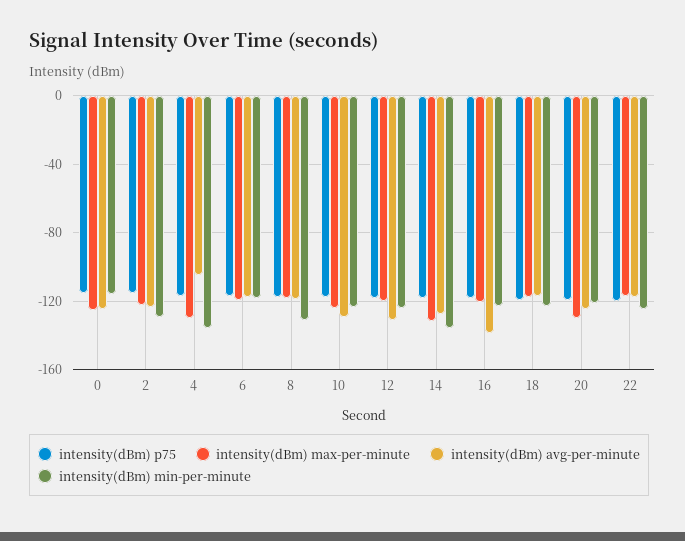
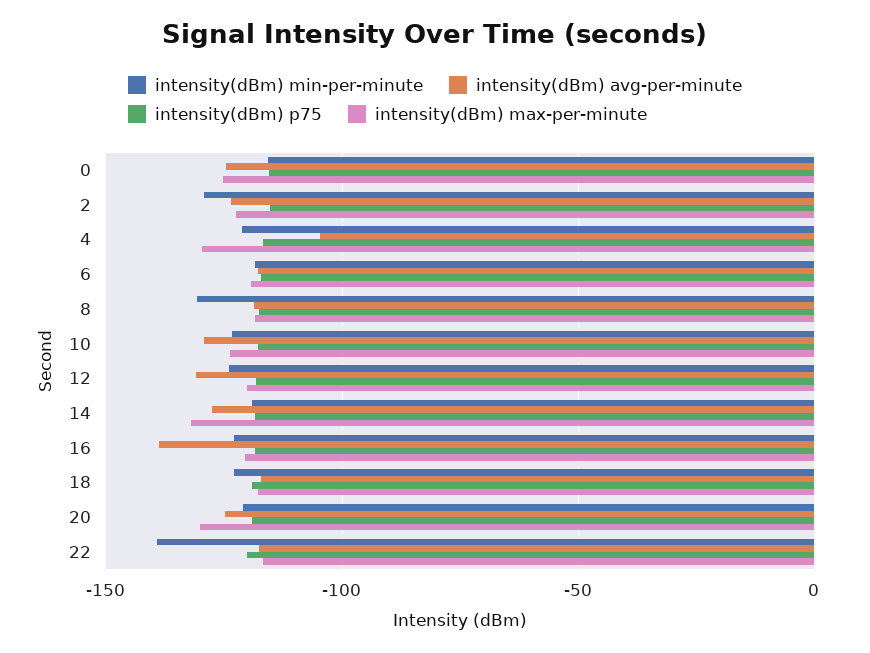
intensity(dBm) min-per-minute, 4: -135 -> -120
intensity(dBm) min-per-minute, 14: -135 -> -120
intensity(dBm) min-per-minute, 22: -125 -> -140

